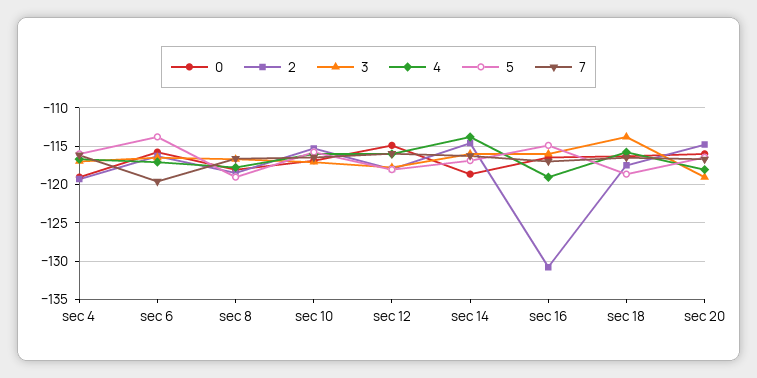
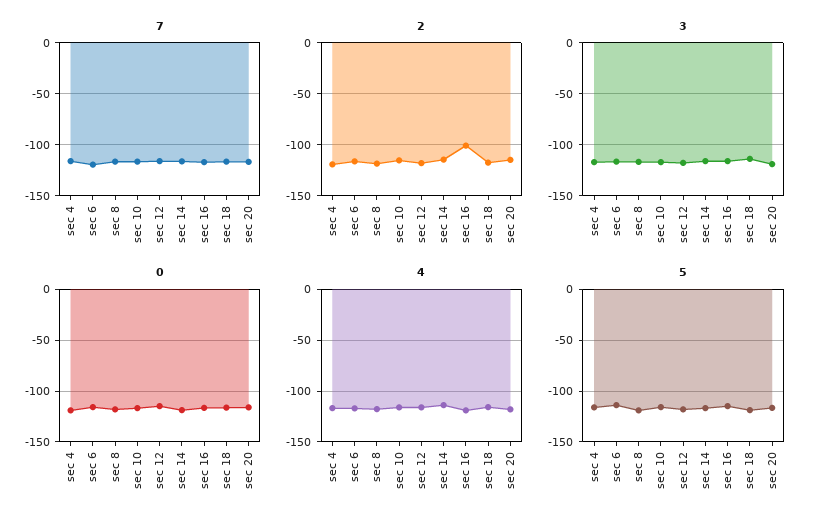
2, sec 16: -131 -> -100

